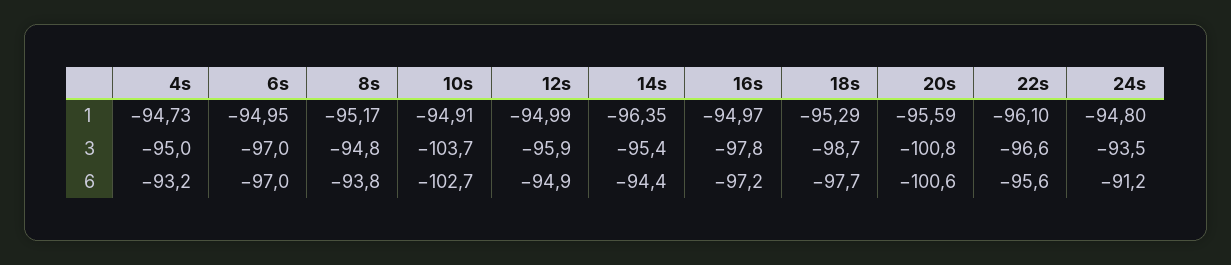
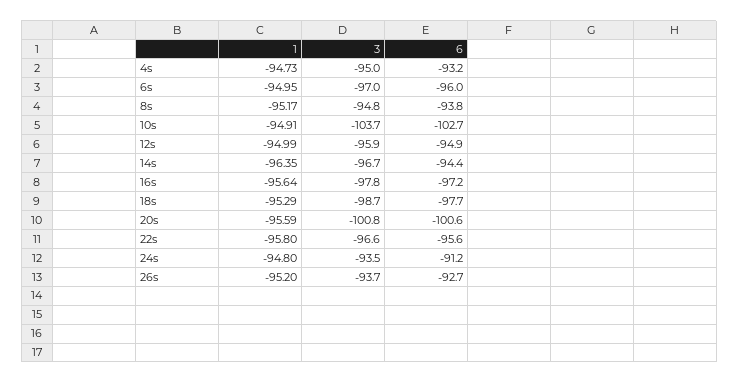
16s, 1: -94.97 -> -95.64
22s, 1: -96.1 -> -95.8
14s, 3: -95.4 -> -96.7
6s, 6: -97 -> -96
26s, 1: none -> -95.2
26s, 3: none -> -93.7
26s, 6: none -> -92.7

